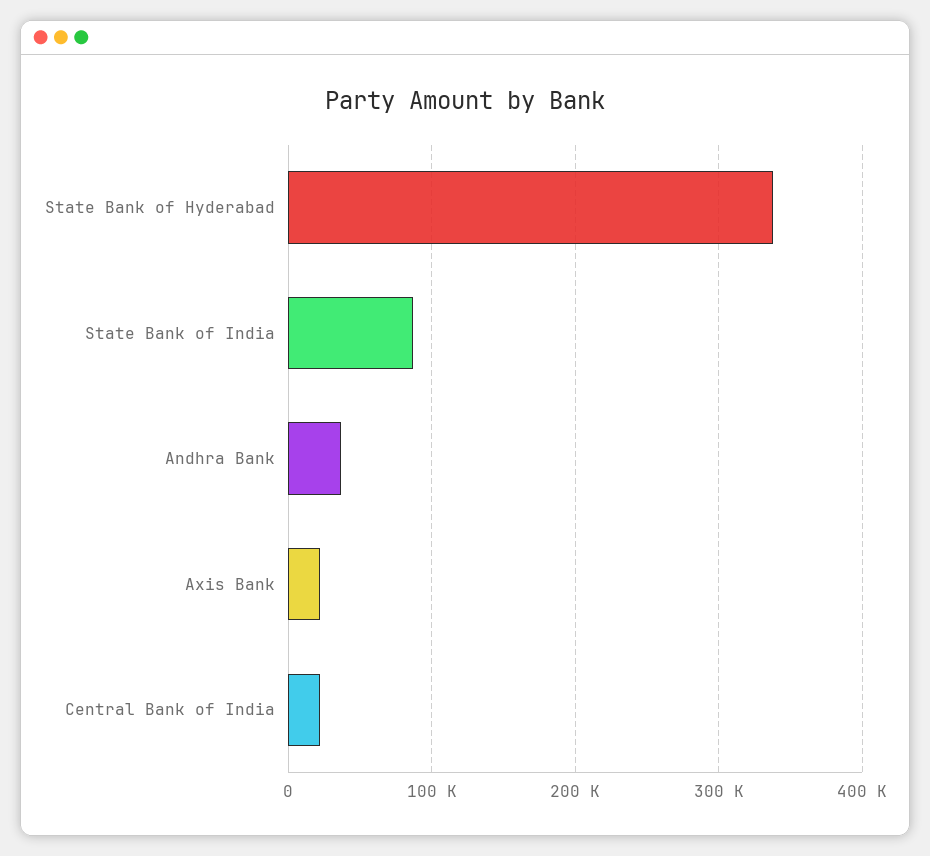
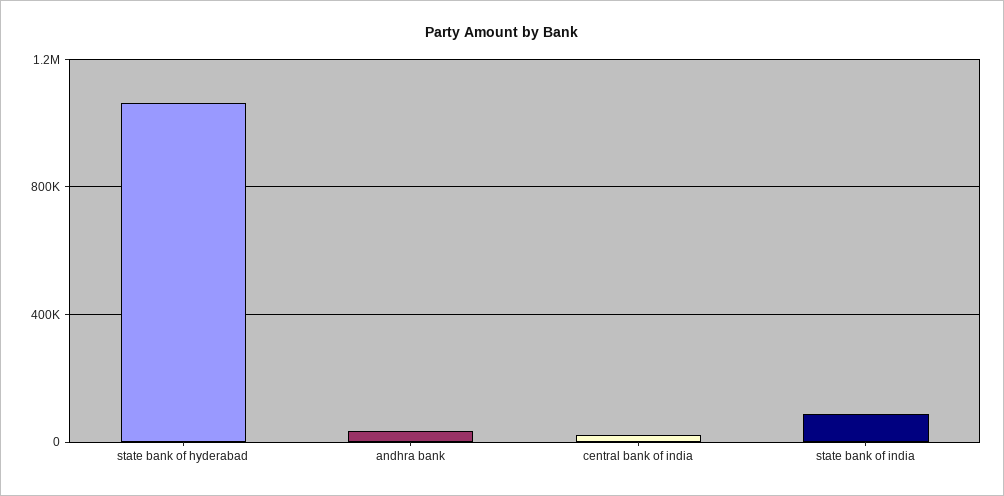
State Bank of Hyderabad: 340000 -> 1050000
Axis Bank: 20000 -> none

